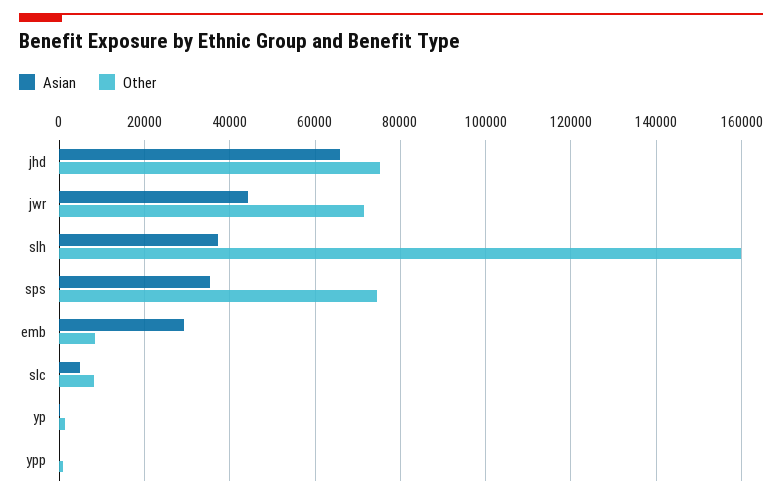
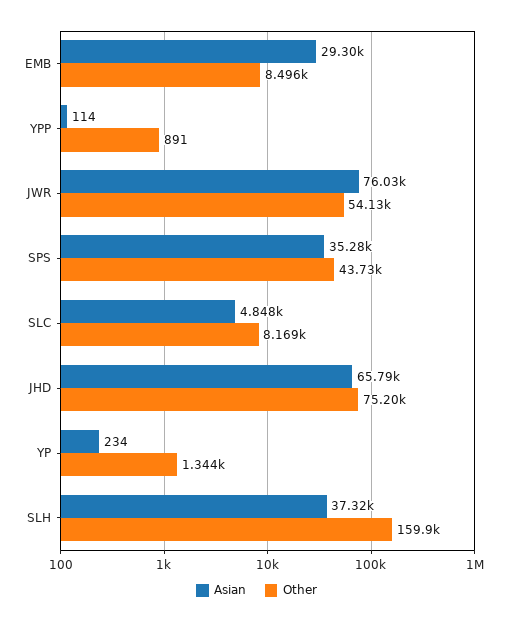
Asian, jwr: 44000 -> 76030
Other, jwr: 72000 -> 54130
Other, sps: 74000 -> 43730

